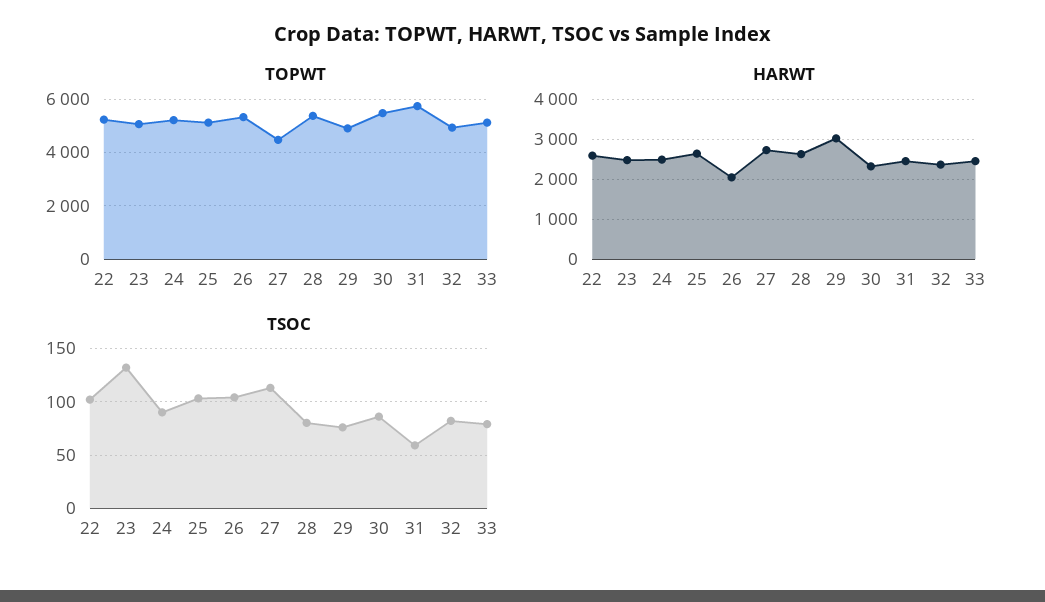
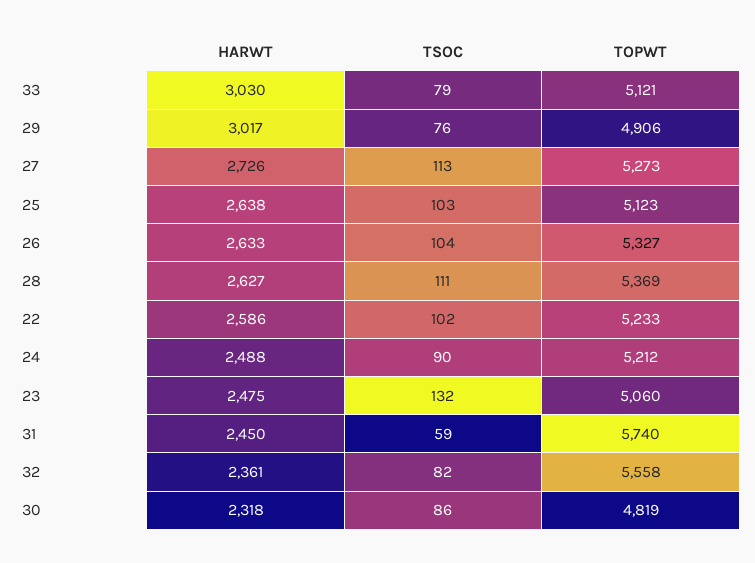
TOPWT, 27: 4500 -> 5273
TOPWT, 30: 5500 -> 4819
TOPWT, 32: 5000 -> 5558
HARWT, 26: 2000 -> 2633
HARWT, 33: 2400 -> 3030
TSOC, 28: 80 -> 111

